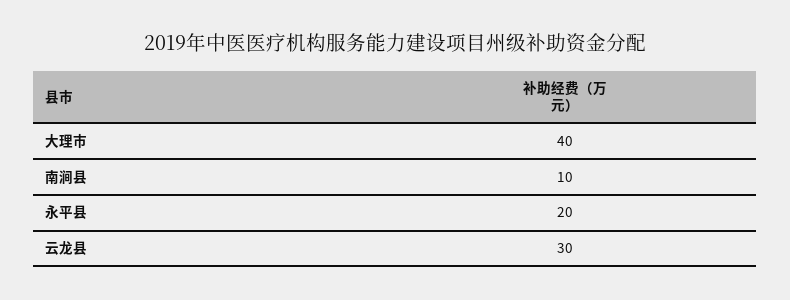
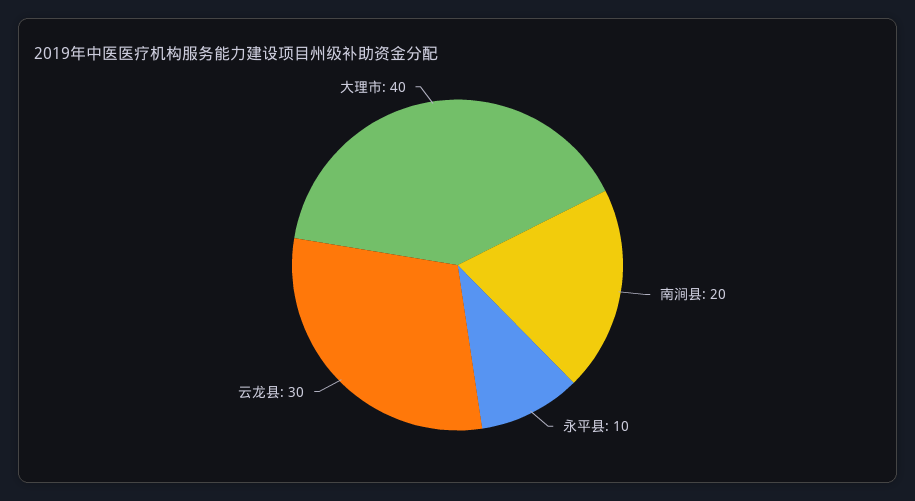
南涧县: 10 -> 20
永平县: 20 -> 10

